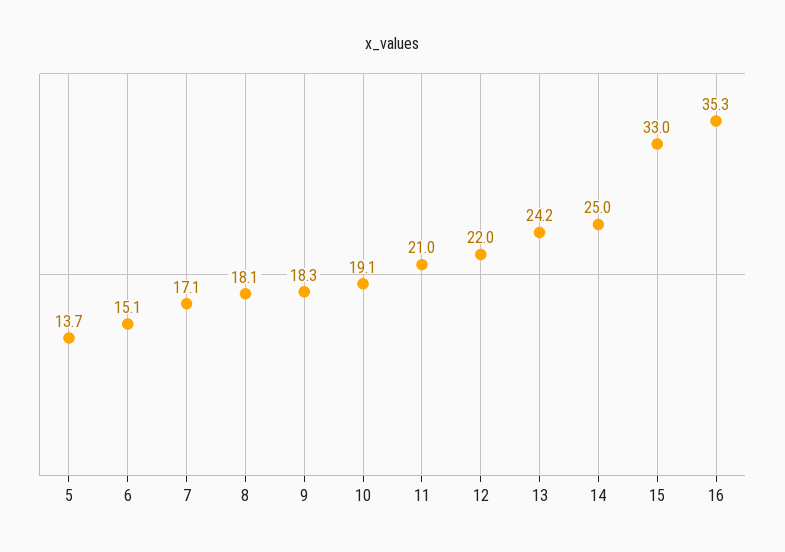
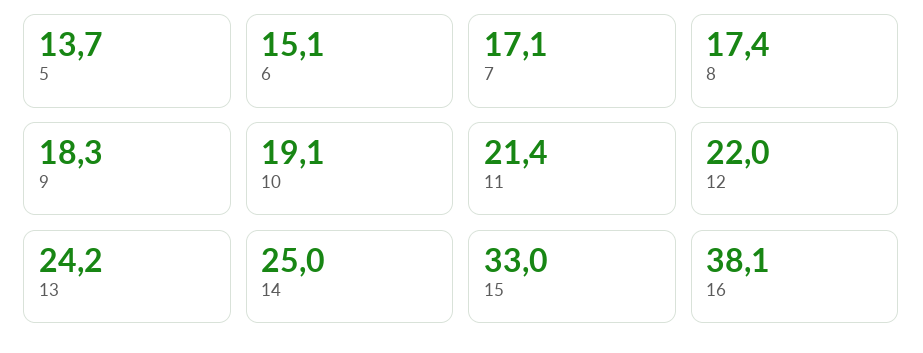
8: 18.1 -> 17.4
11: 21 -> 21.4
16: 35.3 -> 38.1

